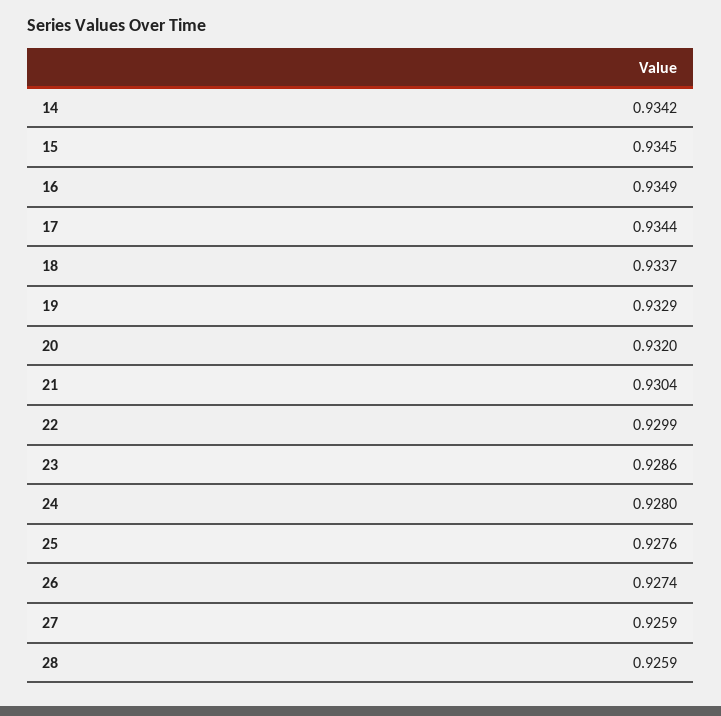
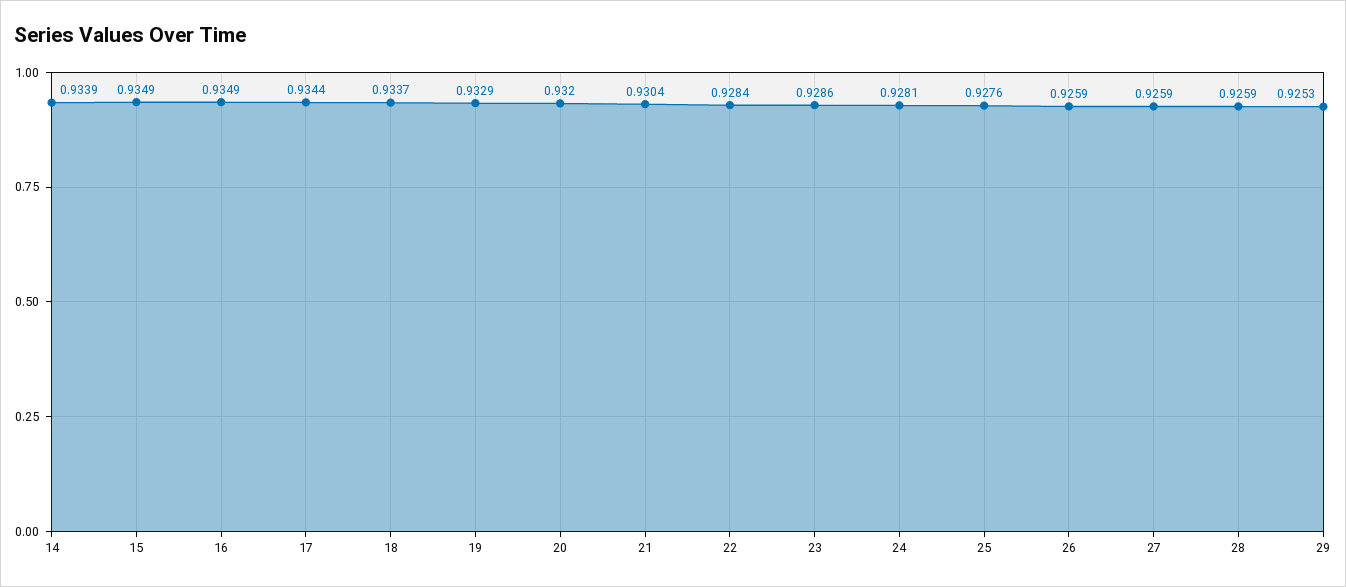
14: 0.9342 -> 0.9339
15: 0.9345 -> 0.9349
22: 0.9299 -> 0.9284
24: 0.928 -> 0.9281
26: 0.9274 -> 0.9259
29: none -> 0.9253

